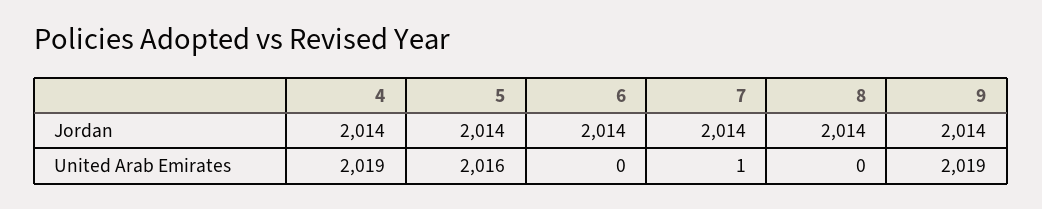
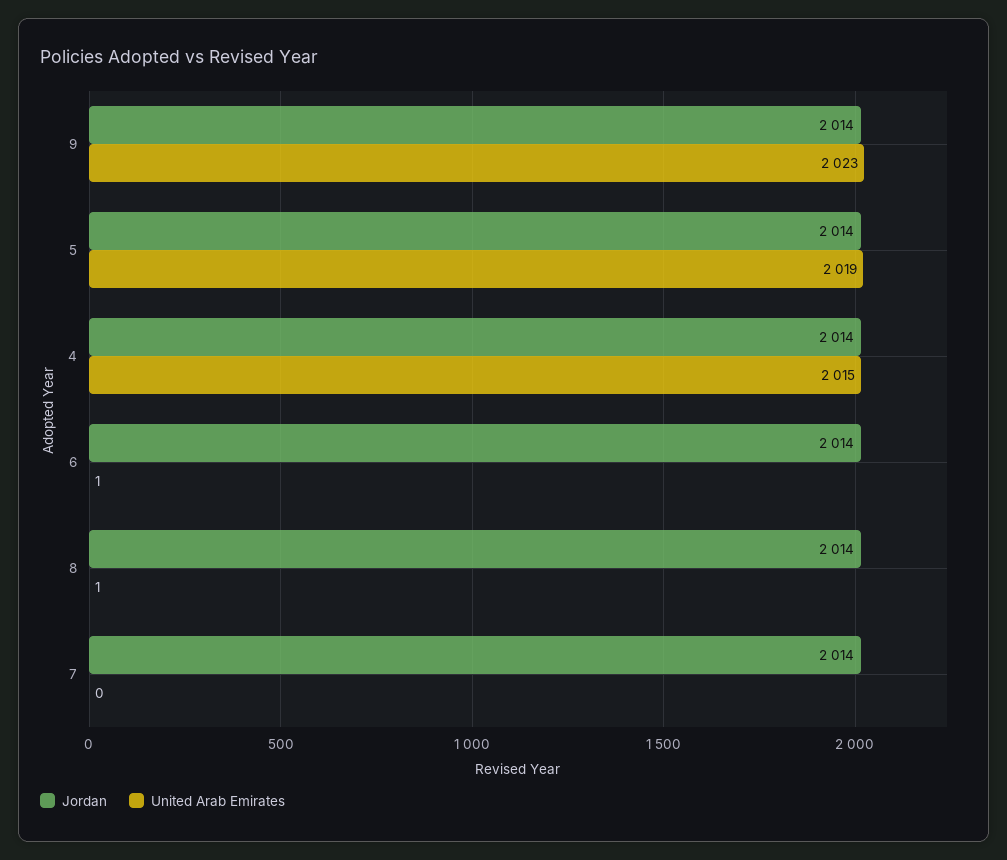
United Arab Emirates, 4: 2019 -> 2015
United Arab Emirates, 5: 2016 -> 2019
United Arab Emirates, 6: 0 -> 1
United Arab Emirates, 7: 1 -> 0
United Arab Emirates, 8: 0 -> 1
United Arab Emirates, 9: 2019 -> 2023

